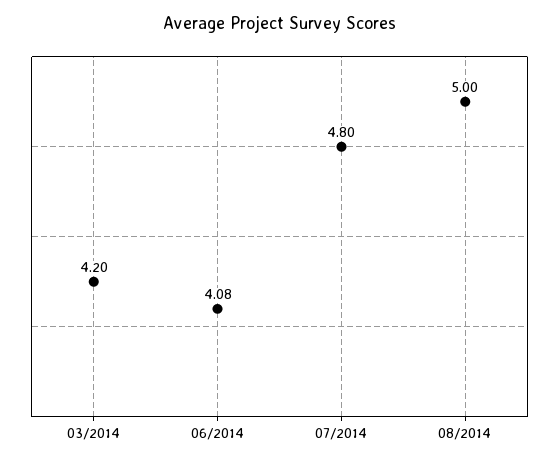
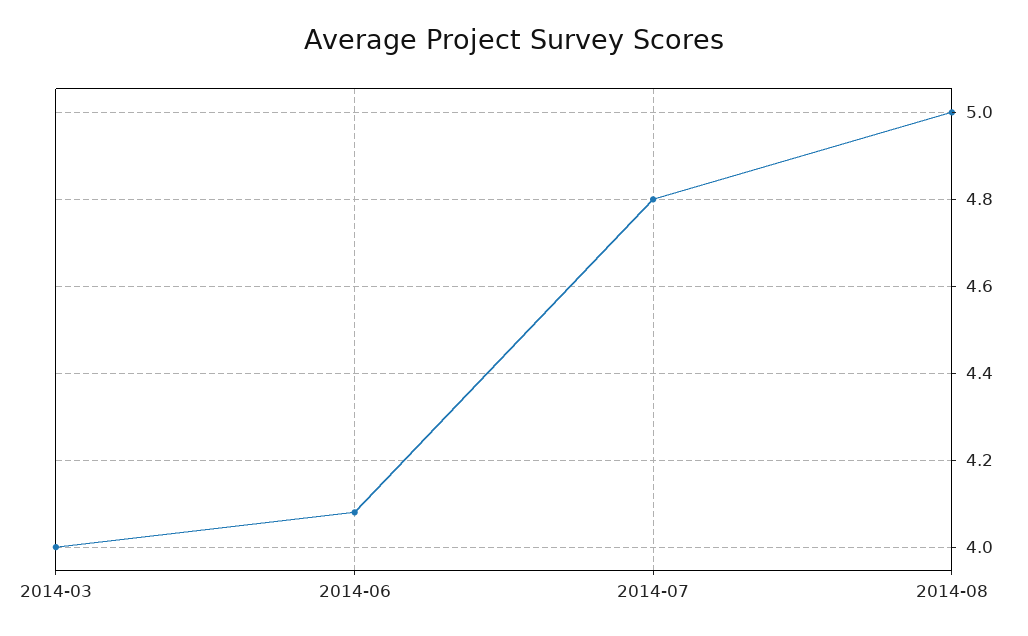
03/2014: 4.2 -> 4

